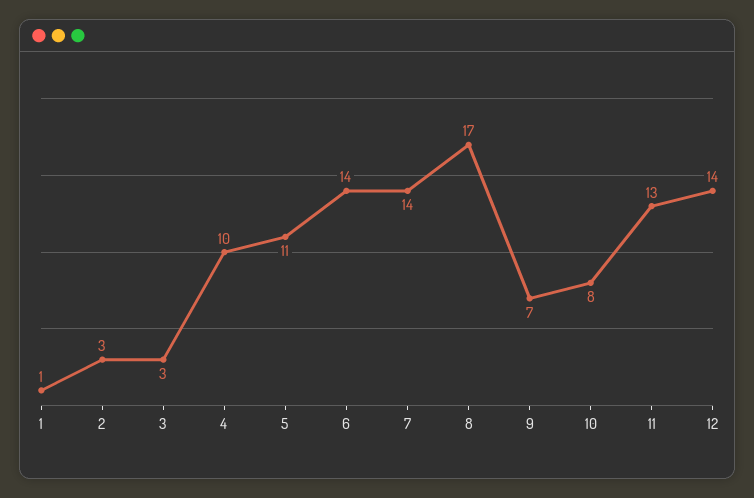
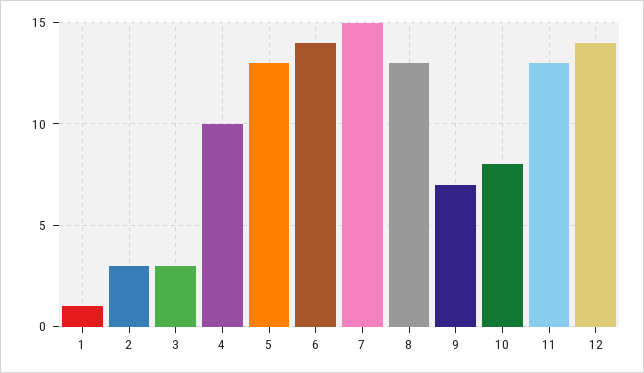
5: 11 -> 13
7: 14 -> 15
8: 17 -> 13

